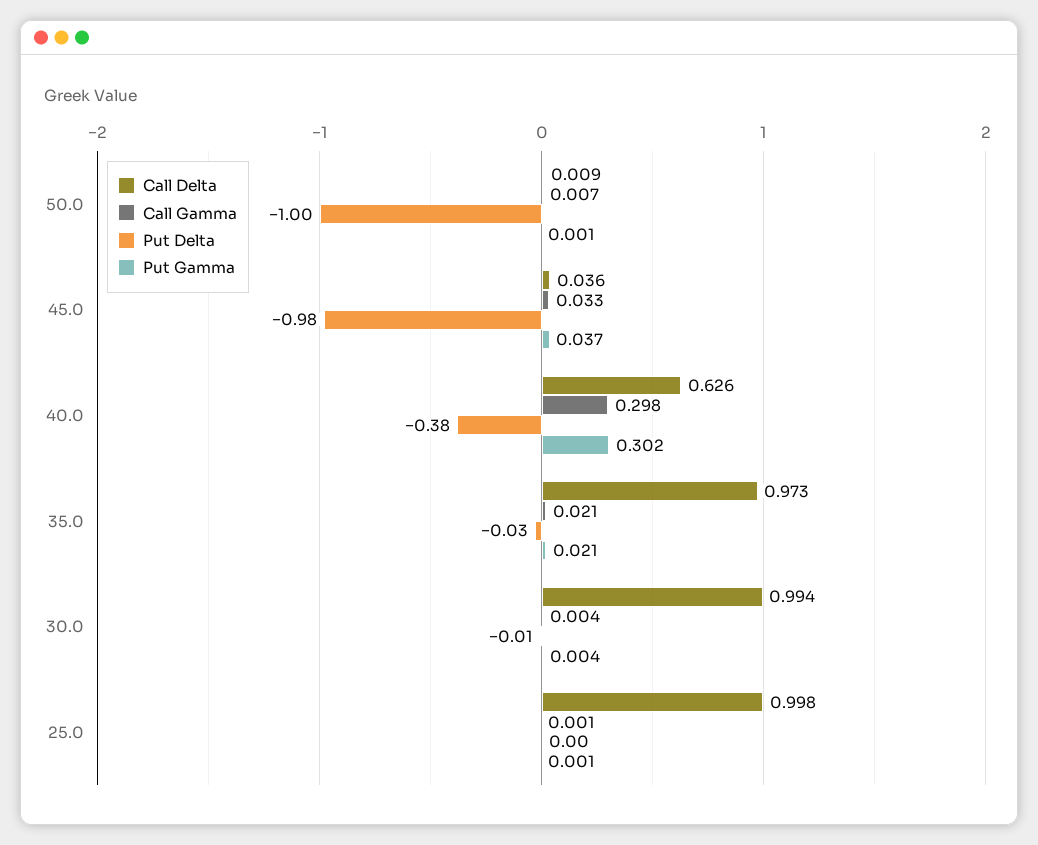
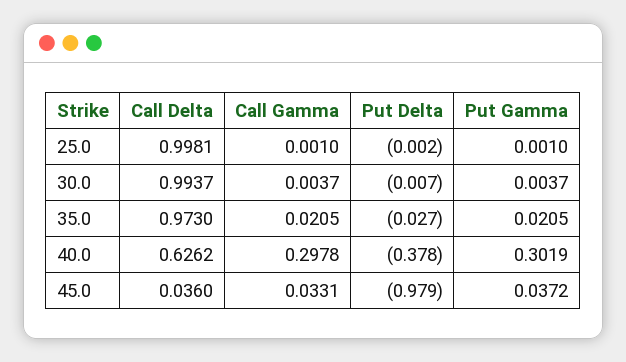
Call Delta, 50.0: 0.009 -> none
Call Gamma, 50.0: 0.007 -> none
Put Delta, 50.0: -1 -> none
Put Gamma, 50.0: 0.001 -> none

